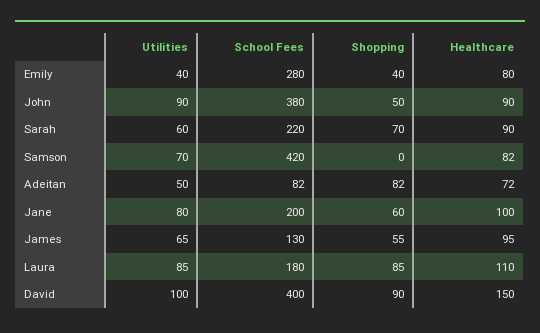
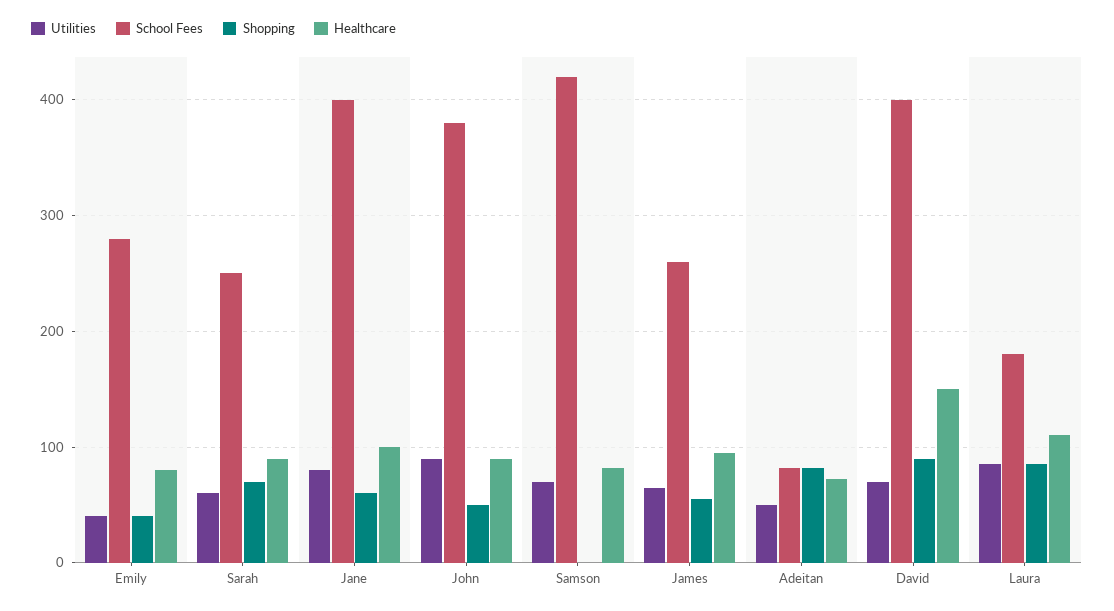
School Fees, Sarah: 220 -> 250
School Fees, Jane: 200 -> 400
School Fees, James: 130 -> 260
Utilities, David: 100 -> 70

